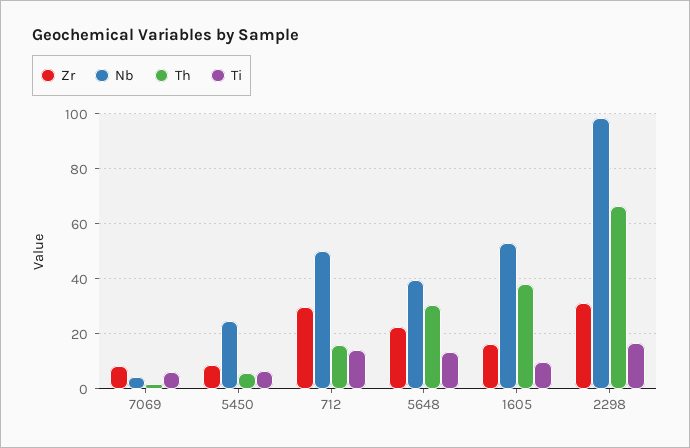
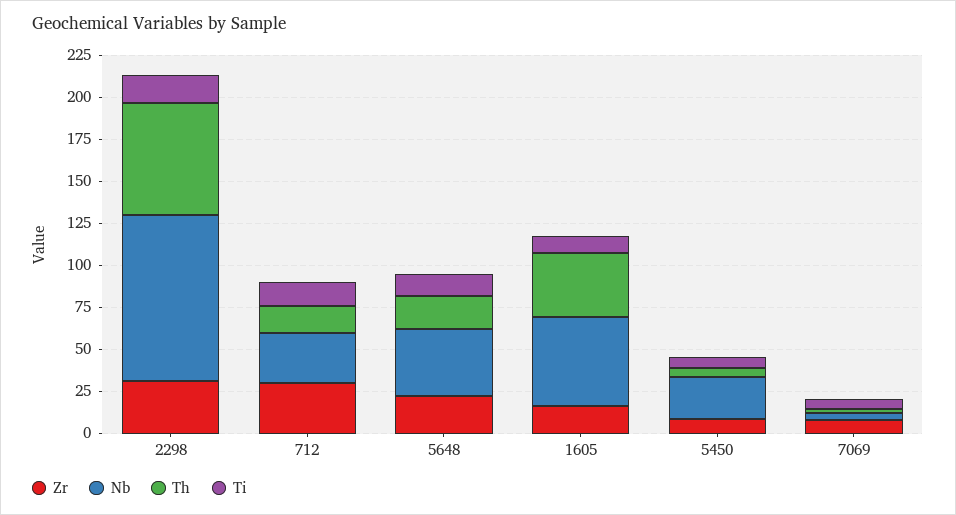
Nb, 712: 50 -> 30
Th, 5648: 30 -> 20

